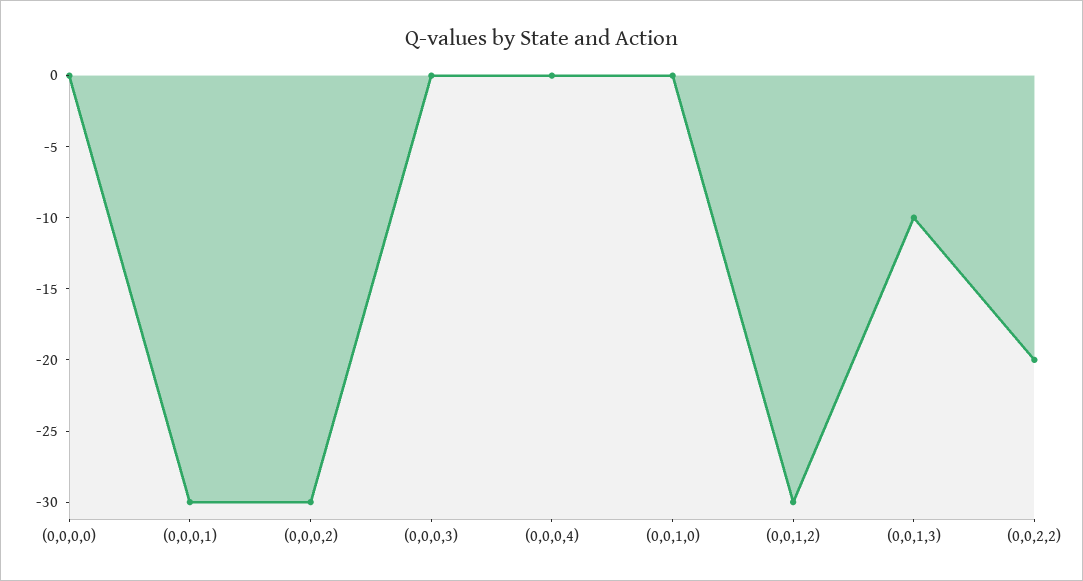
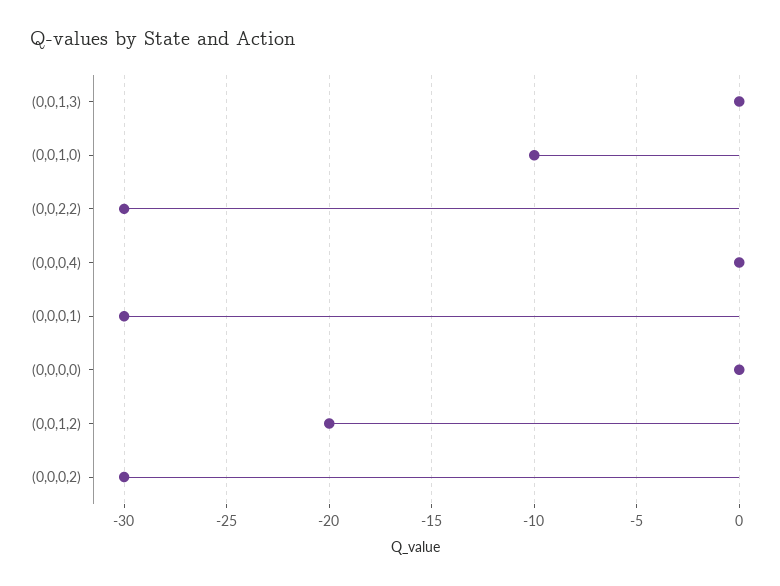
(0,0,0,3): 0 -> none
(0,0,1,0): 0 -> -10
(0,0,1,2): -30 -> -20
(0,0,1,3): -10 -> 0
(0,0,2,2): -20 -> -30

